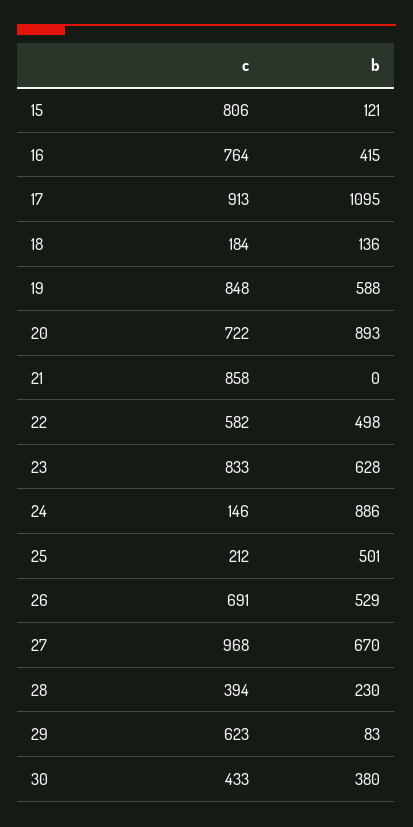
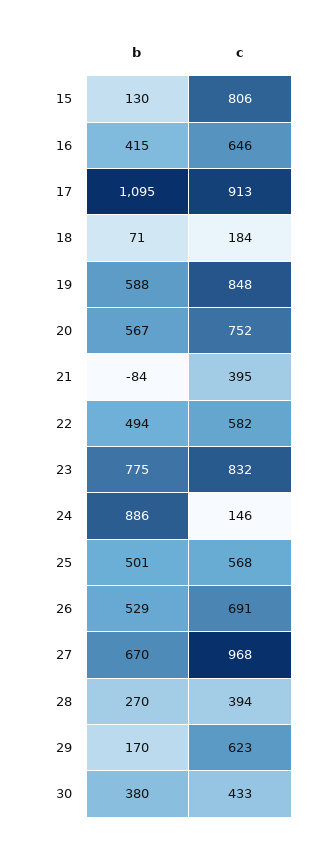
b, 15: 121 -> 130
c, 16: 764 -> 646
b, 18: 136 -> 71
c, 20: 722 -> 752
b, 20: 893 -> 567
c, 21: 858 -> 395
b, 21: 0 -> -84
b, 22: 498 -> 494
c, 23: 833 -> 832
b, 23: 628 -> 775
c, 25: 212 -> 568
b, 28: 230 -> 270
b, 29: 83 -> 170

